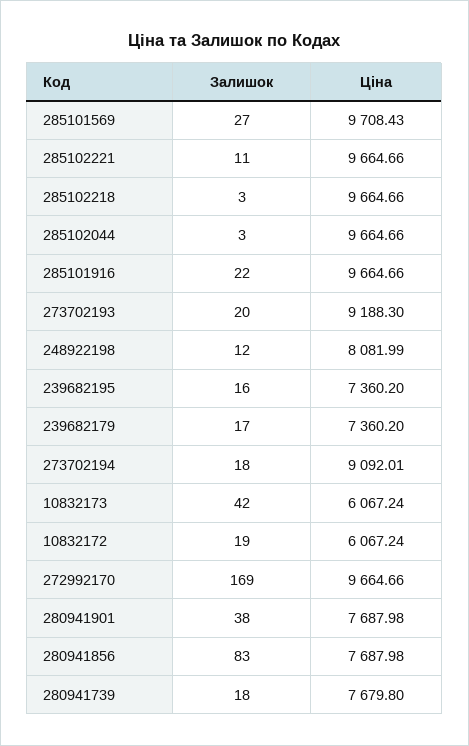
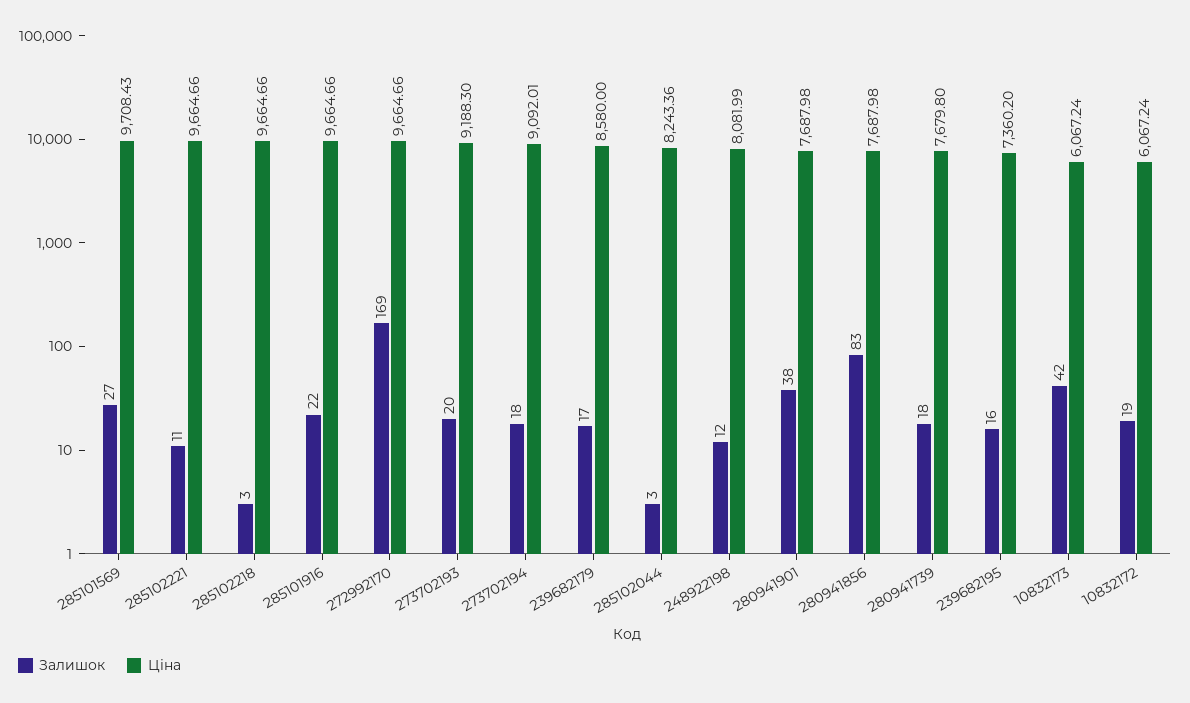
Ціна, 285102044: 9664.66 -> 8243.36
Ціна, 239682179: 7360.2 -> 8580

